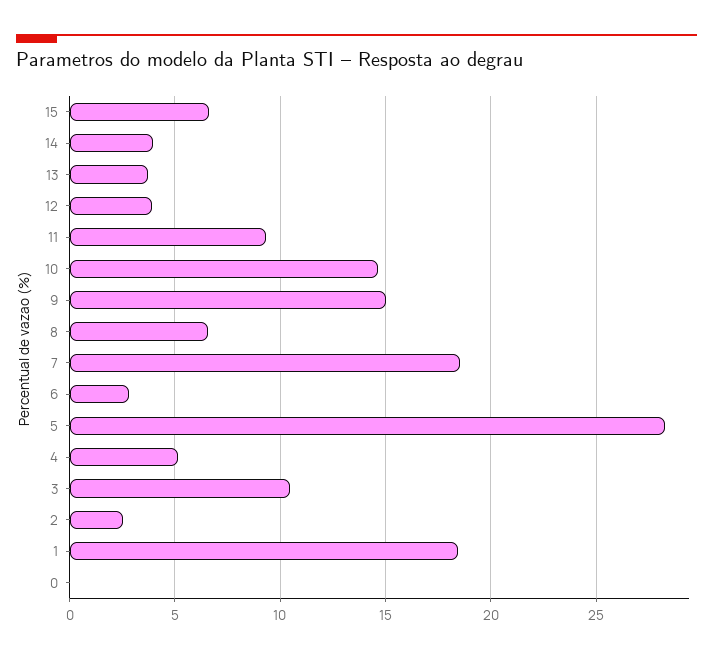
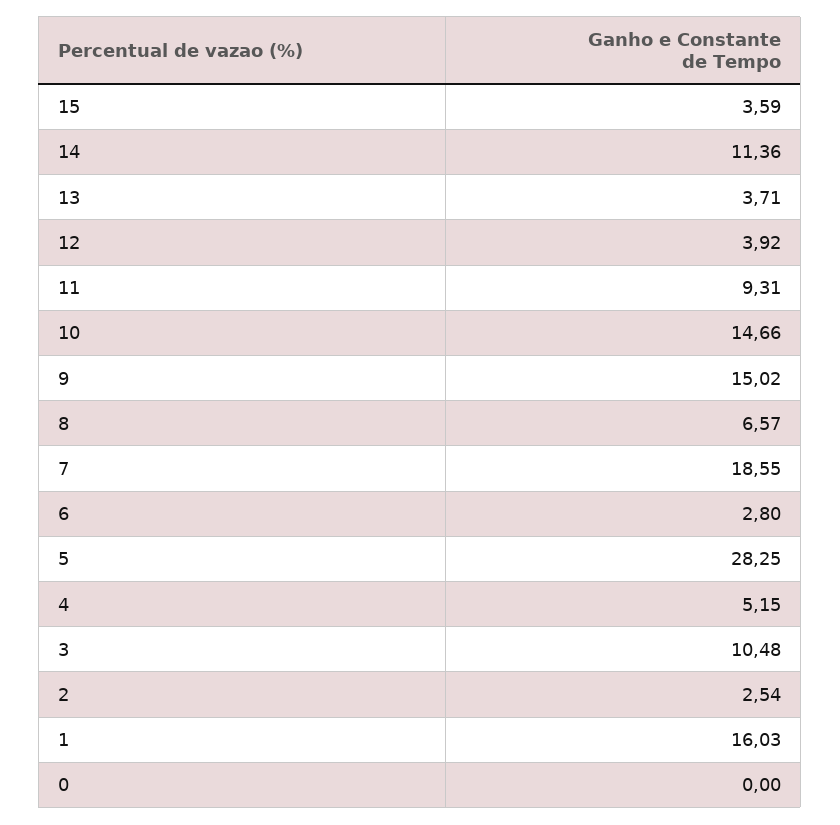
15: 6.5 -> 3.59
14: 4 -> 11.36
1: 18.5 -> 16.03

